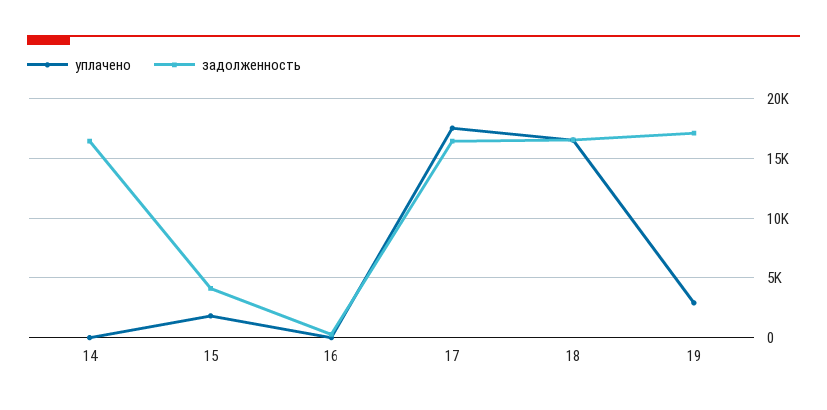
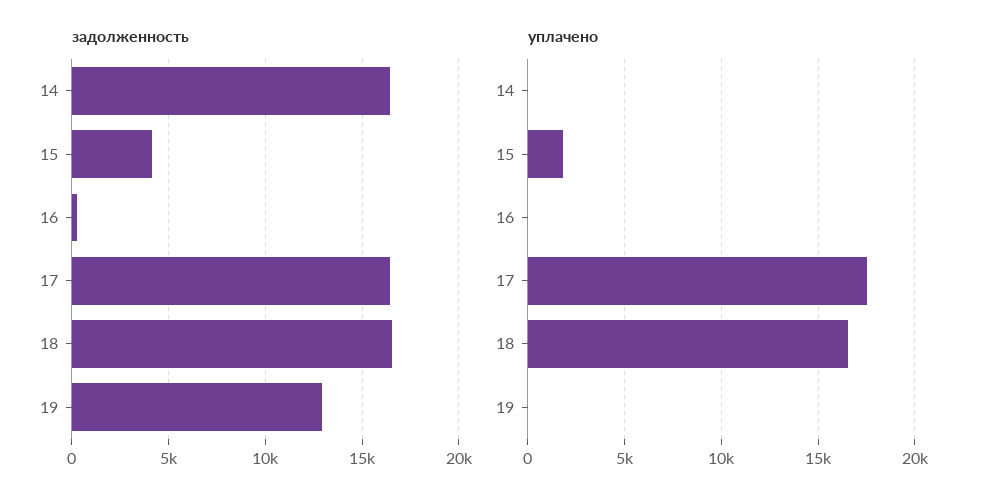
уплачено, 19: 3000 -> 0
задолженность, 19: 17000 -> 13000

